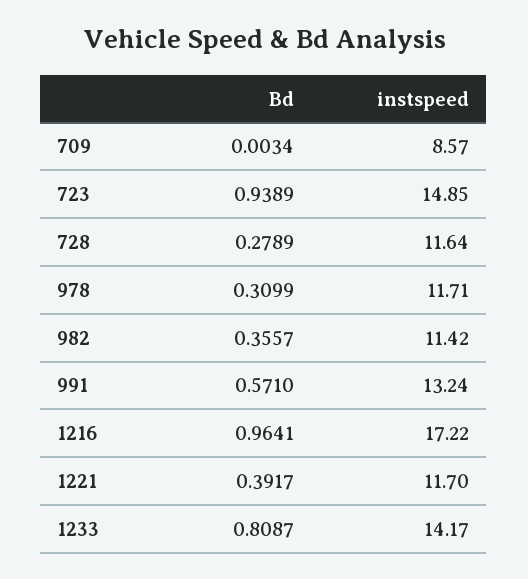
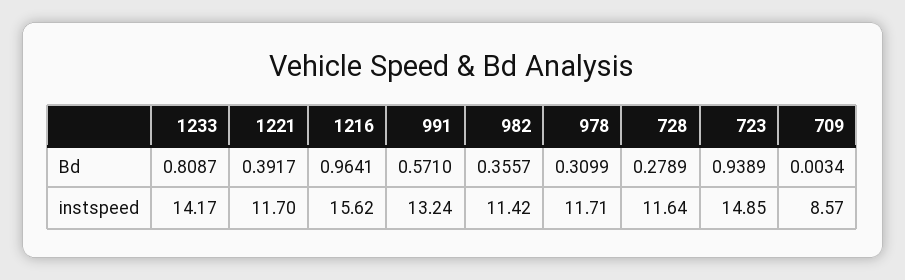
instspeed, 1216: 17.22 -> 15.62

